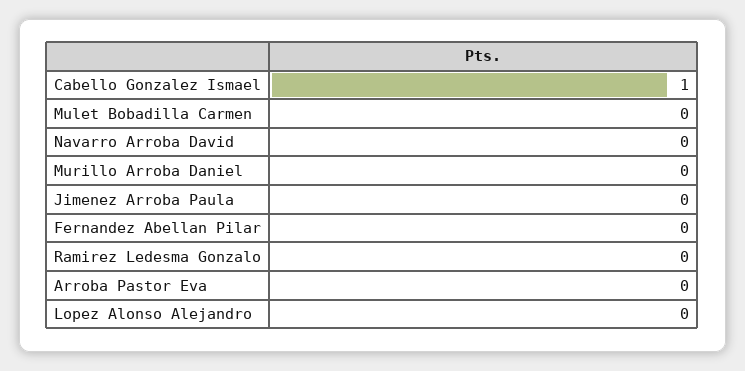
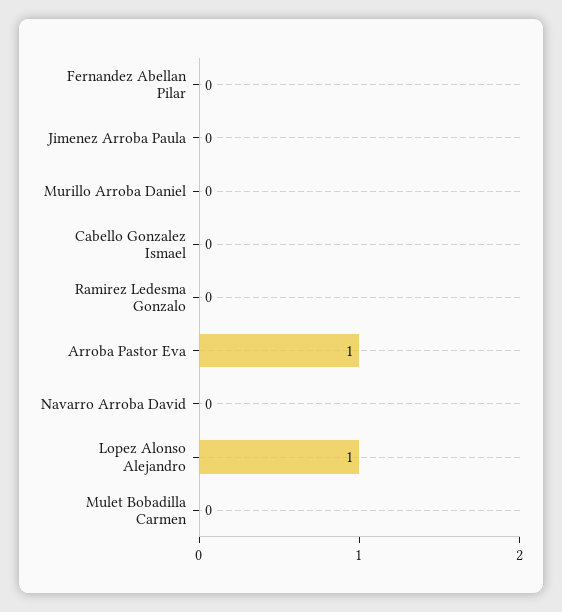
Cabello Gonzalez Ismael: 1 -> 0
Arroba Pastor Eva: 0 -> 1
Lopez Alonso Alejandro: 0 -> 1

